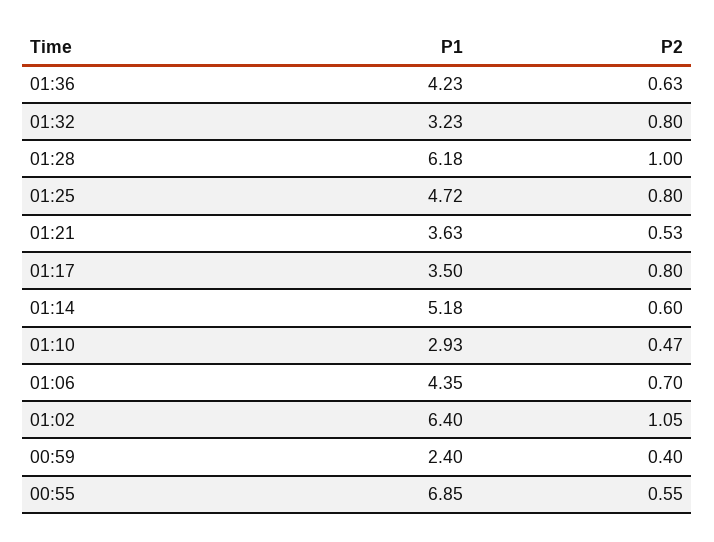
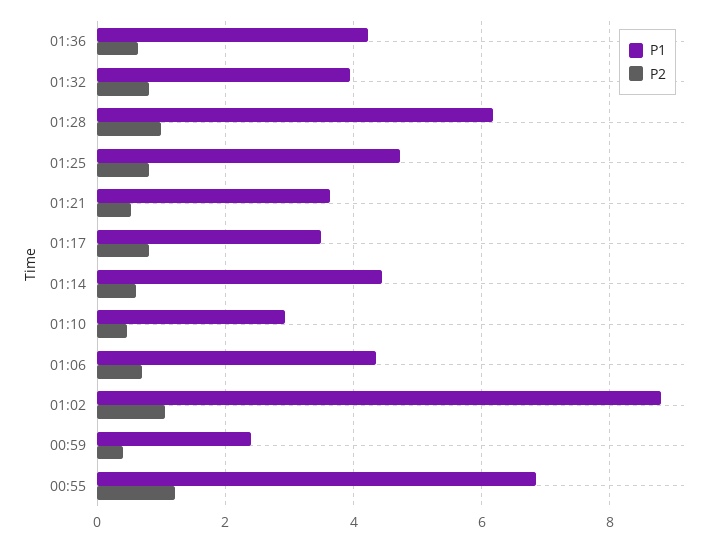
P1, 01:32: 3.23 -> 4
P1, 01:14: 5.18 -> 4.4
P1, 01:02: 6.4 -> 8.8
P2, 00:55: 0.55 -> 1.2

